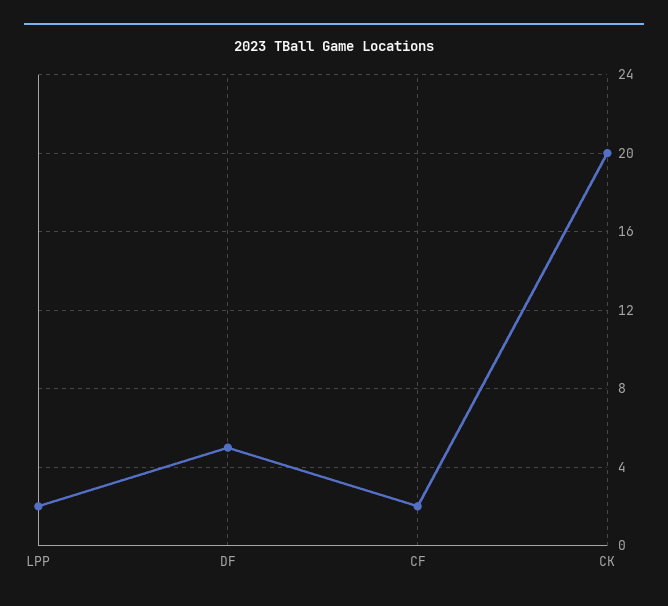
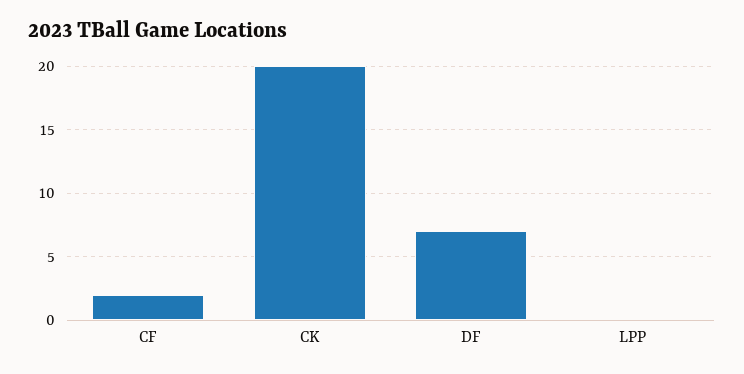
LPP: 2 -> 0
DF: 5 -> 7

